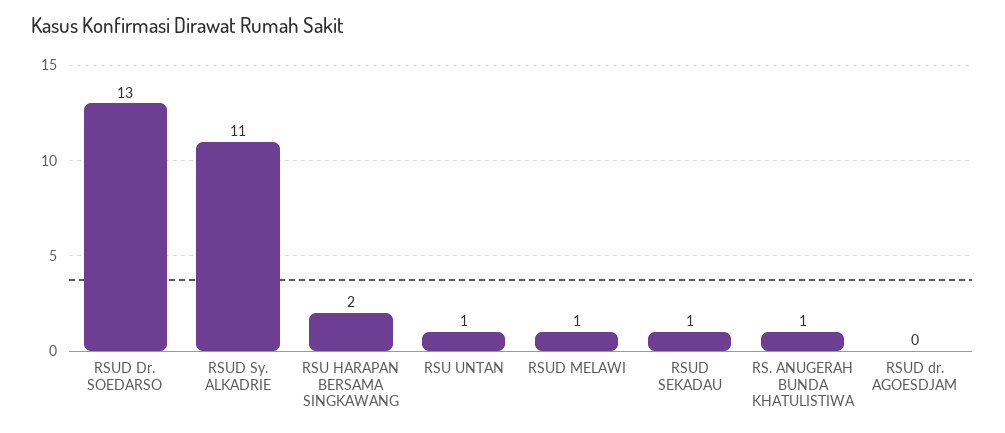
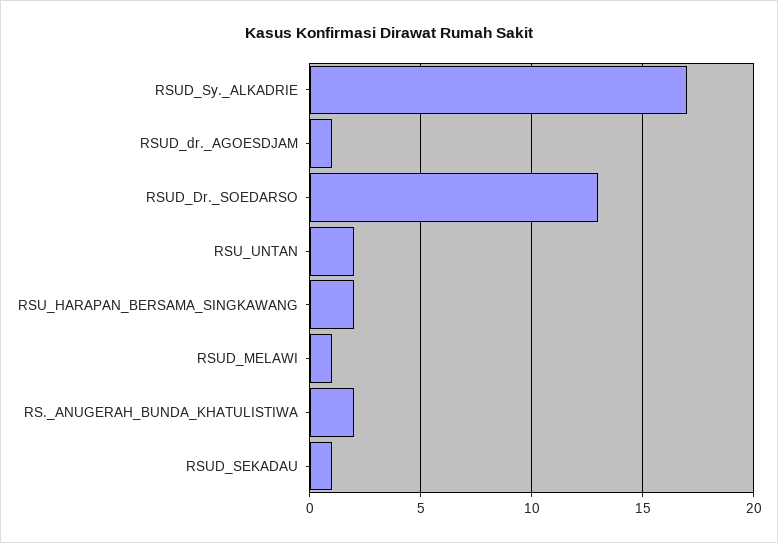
RSUD Sy. ALKADRIE: 11 -> 17
RSU UNTAN: 1 -> 2
RS. ANUGERAH BUNDA KHATULISTIWA: 1 -> 2
RSUD dr. AGOESDJAM: 0 -> 1

